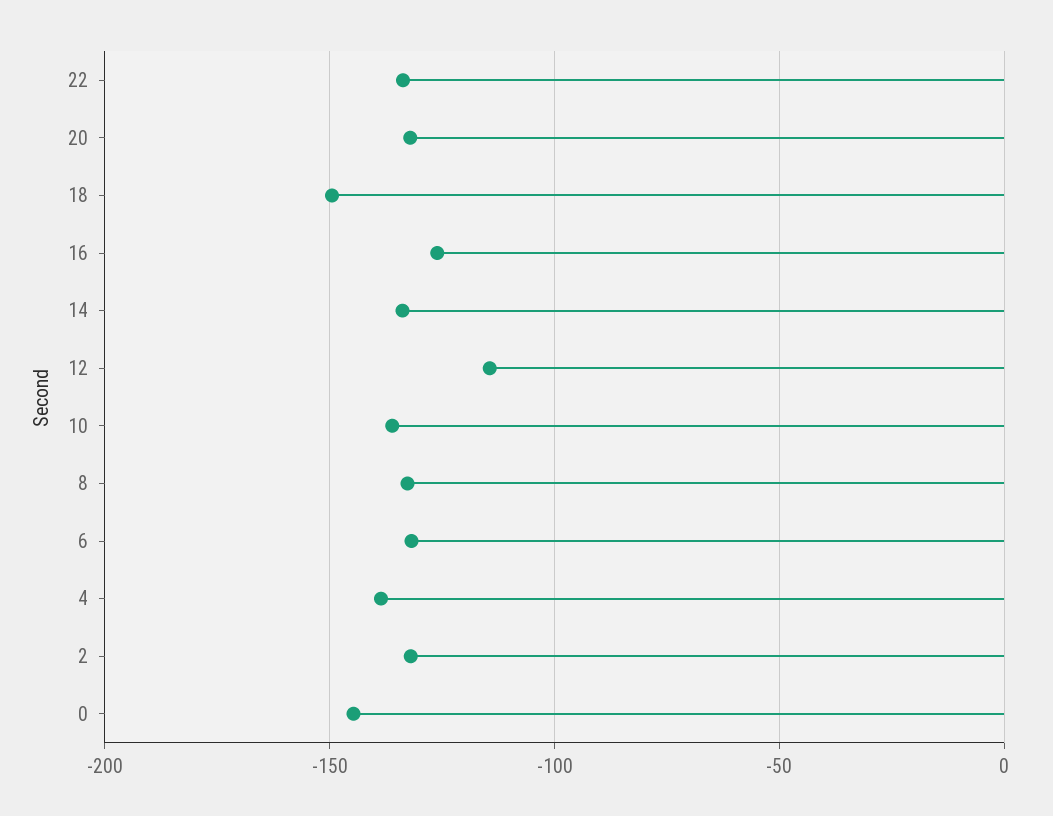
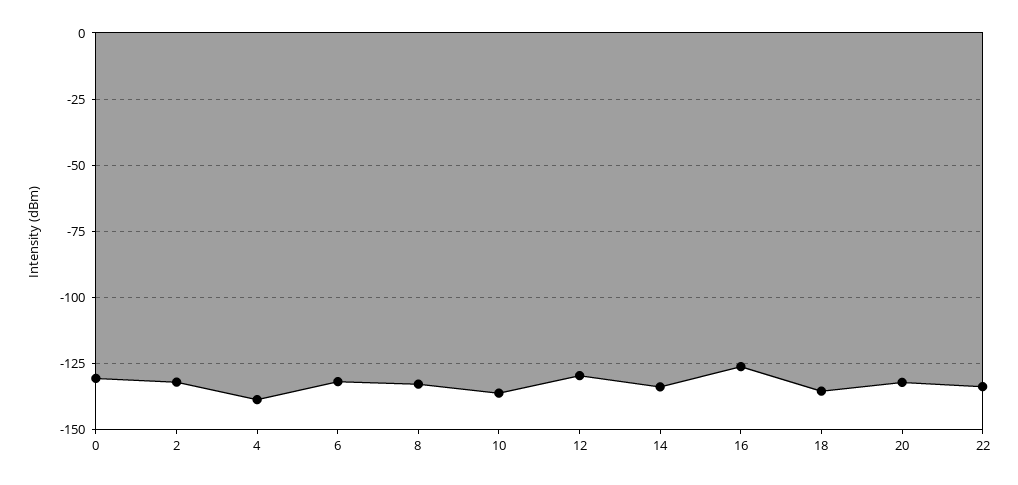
18: -150 -> -135
12: -115 -> -130
0: -145 -> -130

